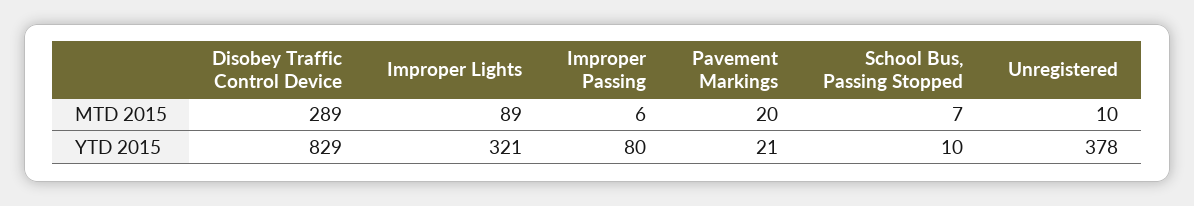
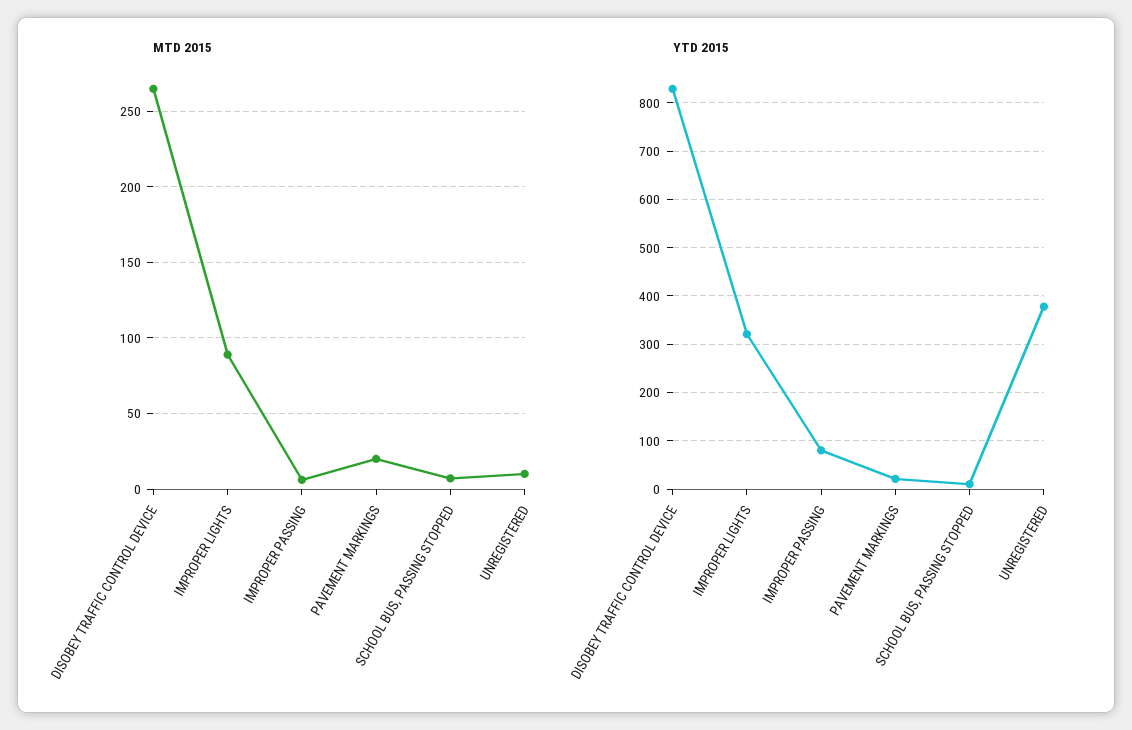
MTD 2015, Disobey Traffic Control Device: 289 -> 265

